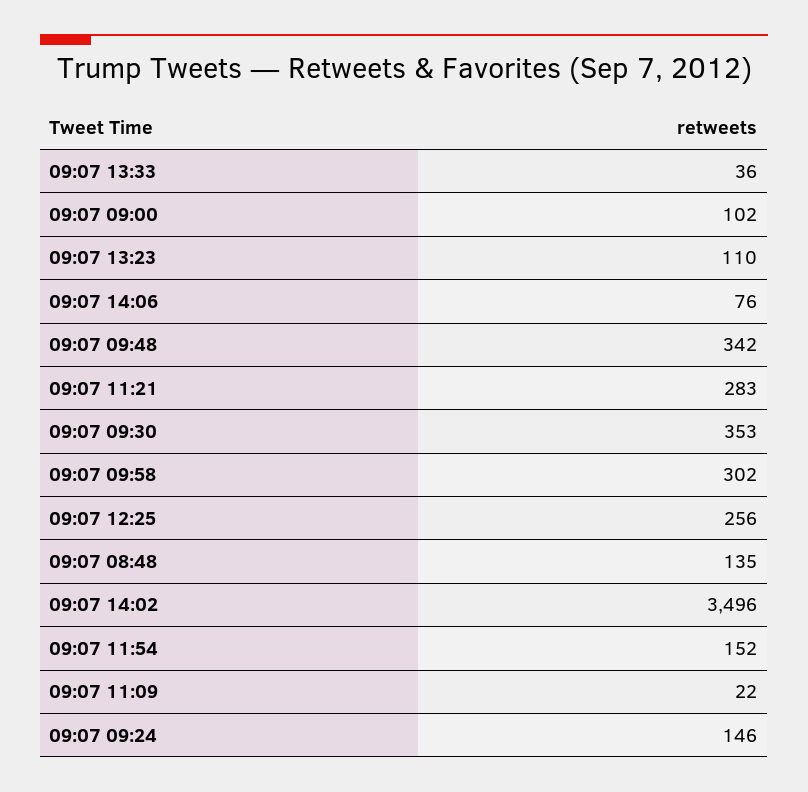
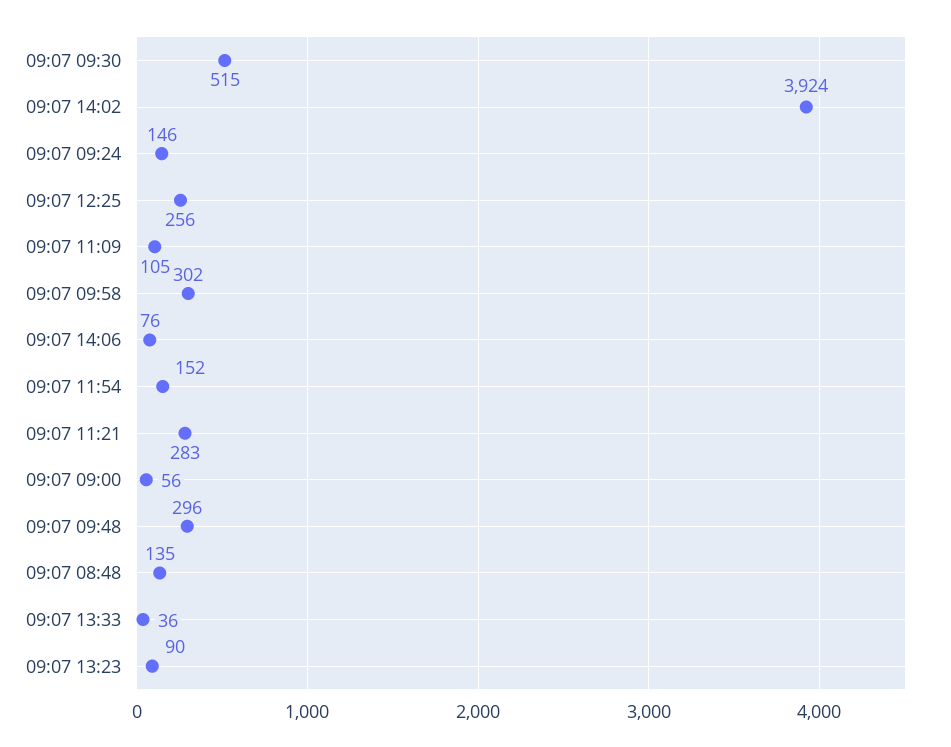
09:07 09:00: 102 -> 56
09:07 13:23: 110 -> 90
09:07 09:48: 342 -> 296
09:07 09:30: 353 -> 515
09:07 14:02: 3496 -> 3924
09:07 11:09: 22 -> 105

